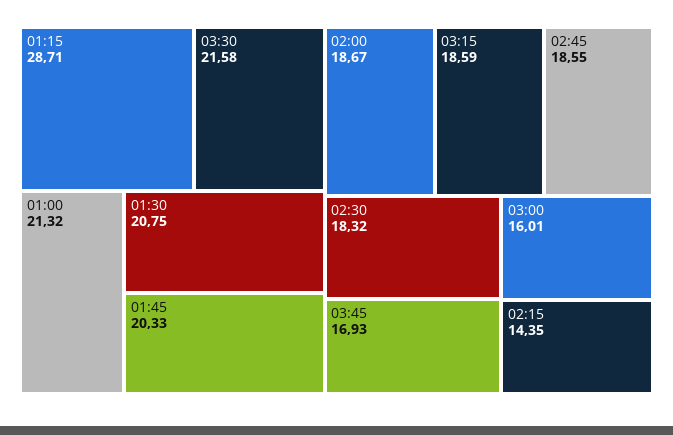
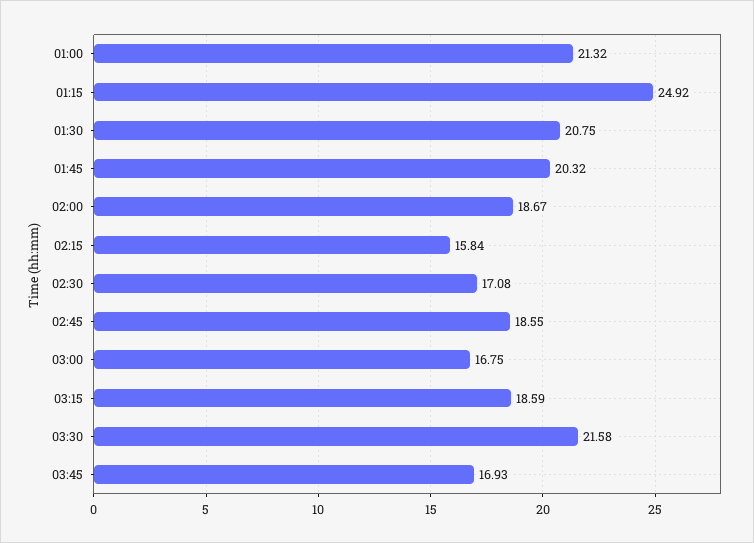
01:15: 28.71 -> 24.92
01:45: 20.33 -> 20.32
02:30: 18.32 -> 17.08
03:00: 16.01 -> 16.75
02:15: 14.35 -> 15.84

